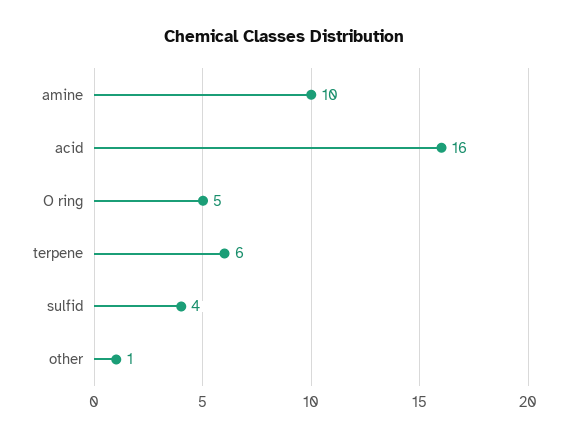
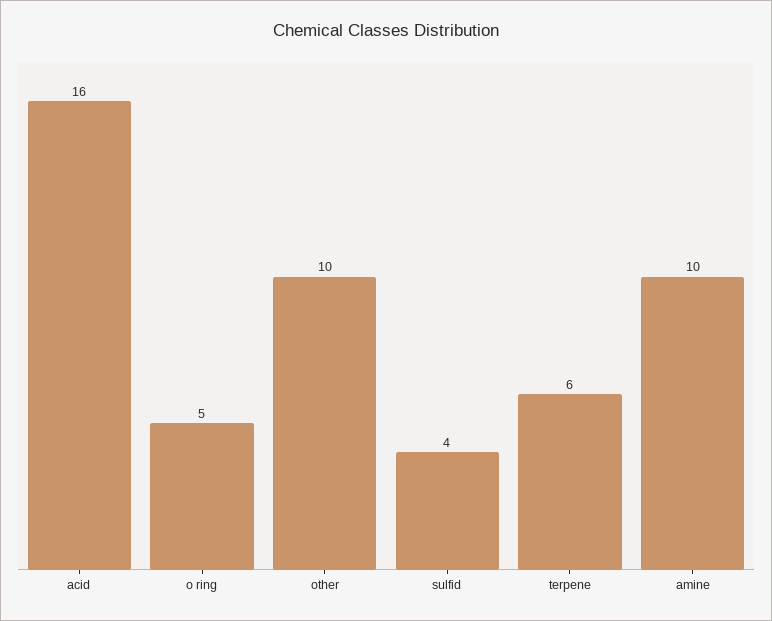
other: 1 -> 10

